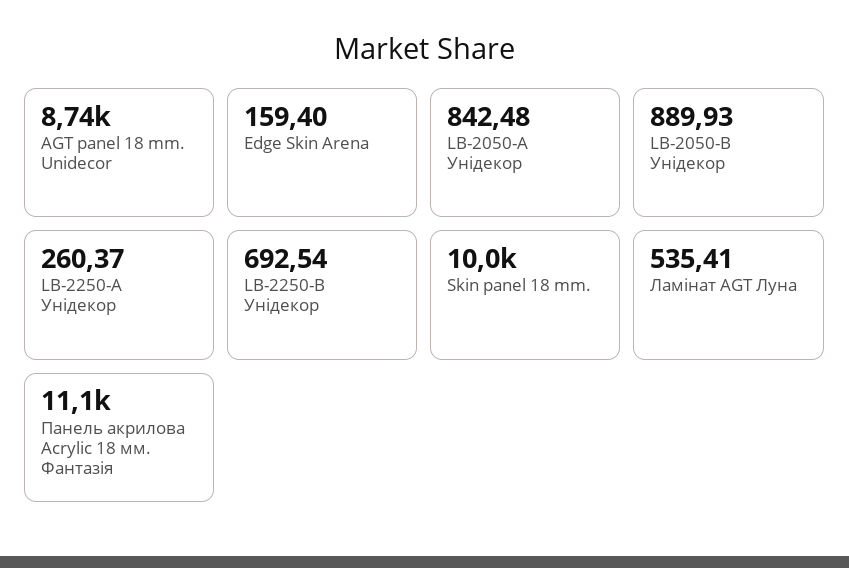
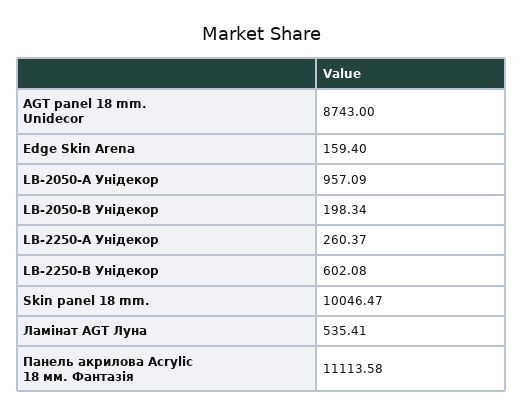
LB-2050-А Унідекор: 842.48 -> 957.09
LB-2050-В Унідекор: 889.93 -> 198.34
LB-2250-В Унідекор: 692.54 -> 602.08

